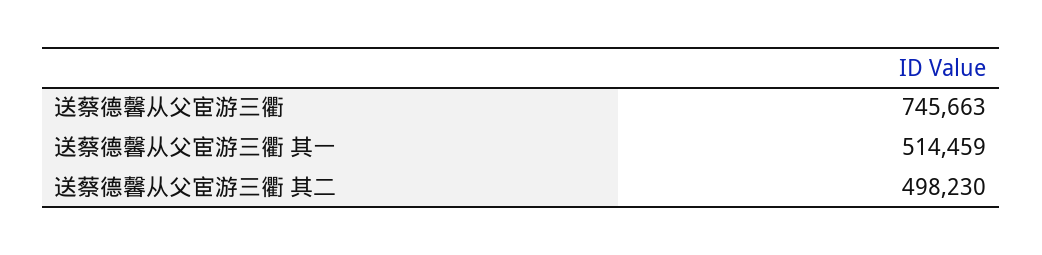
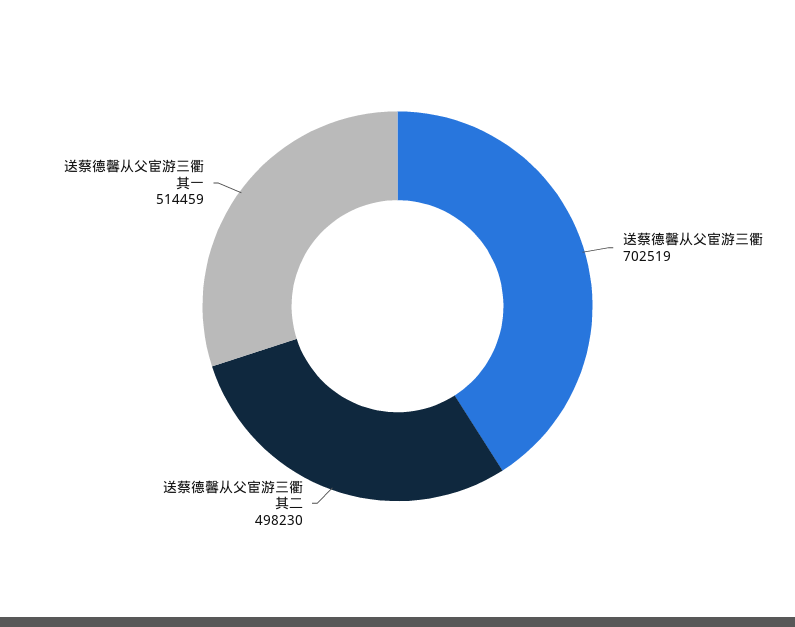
送蔡德馨从父宦游三衢: 745663 -> 702519

